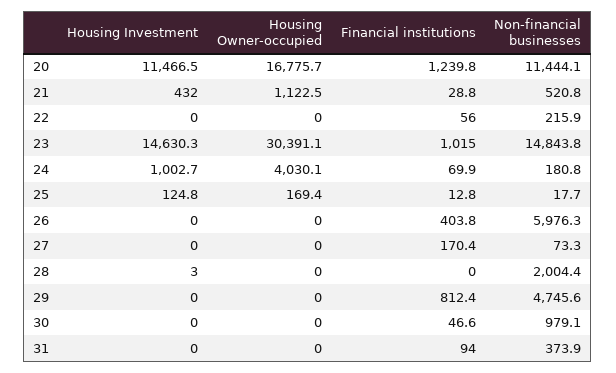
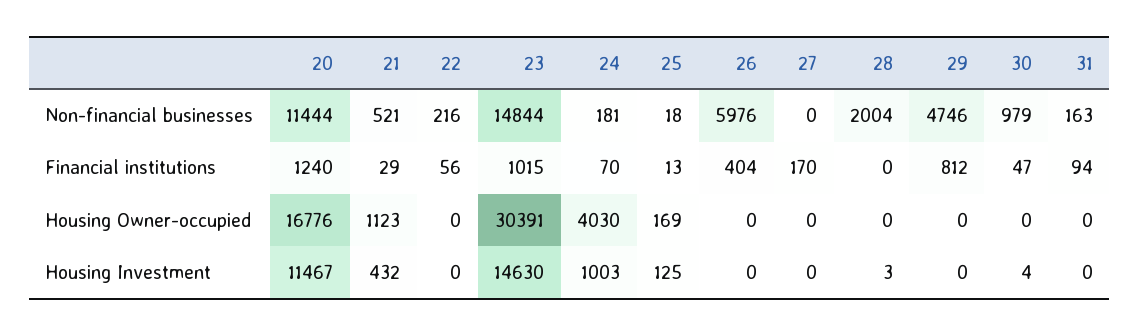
Non-financial businesses, 27: 73.3 -> 0
Housing Investment, 30: 0 -> 4
Non-financial businesses, 31: 373.9 -> 163

